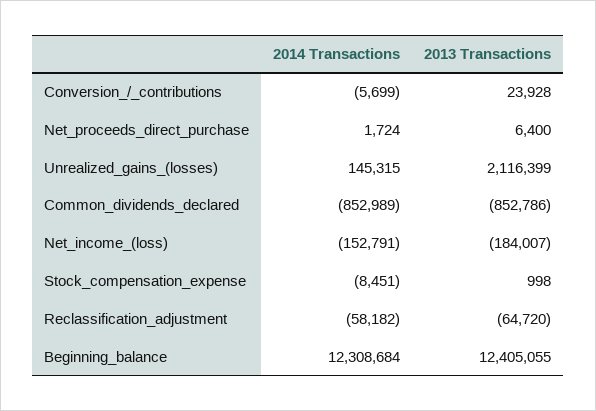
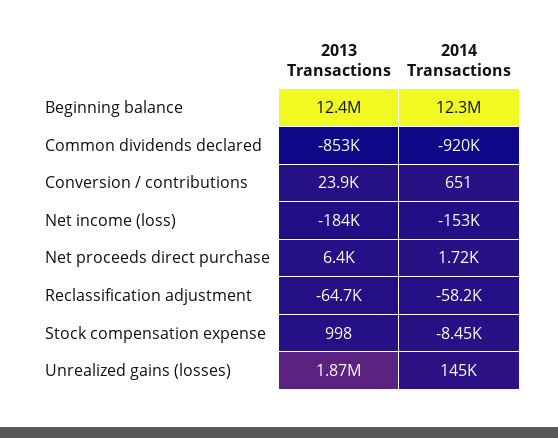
2014 Transactions, Conversion_/_contributions: -5699 -> 651
2013 Transactions, Unrealized_gains_(losses): 2116399 -> 1870000
2014 Transactions, Common_dividends_declared: -852989 -> -920000

